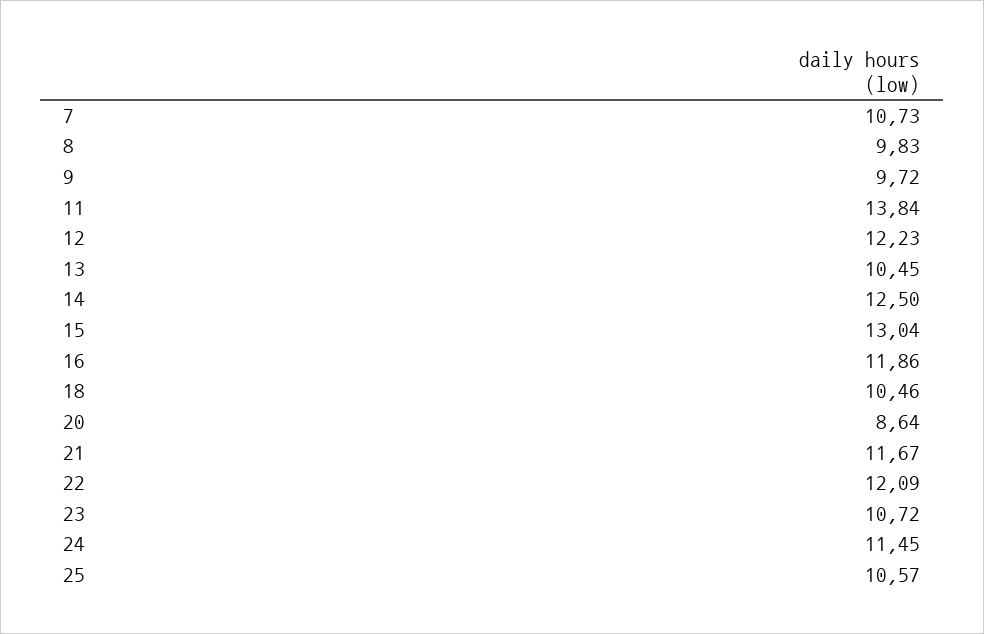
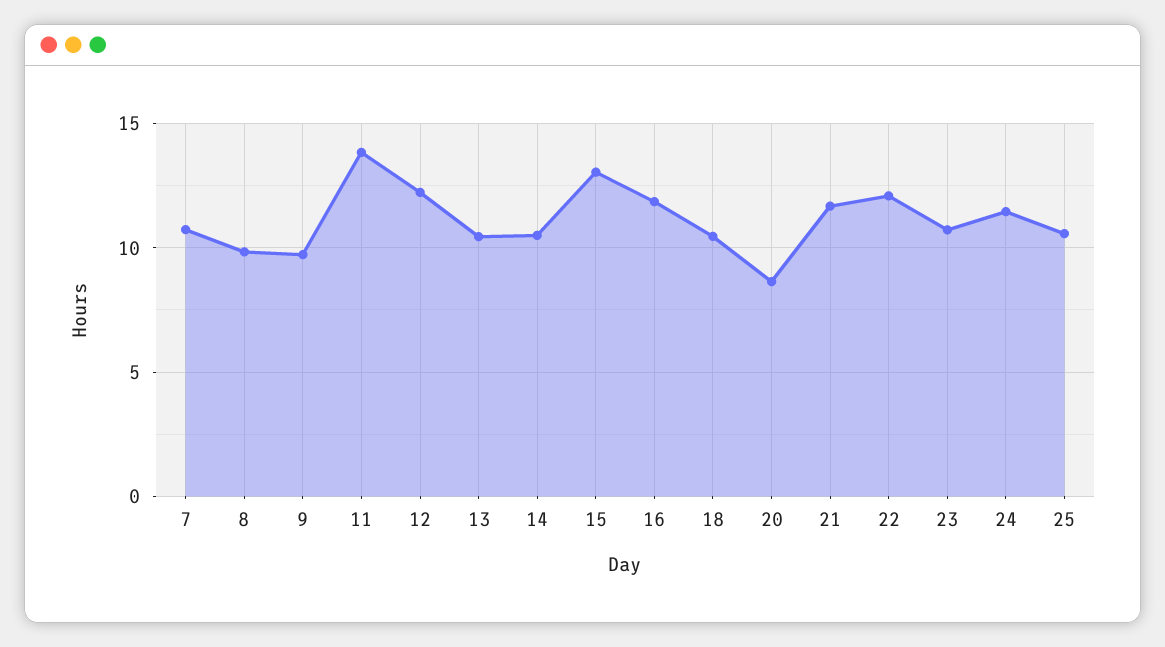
14: 12.5 -> 10.5

